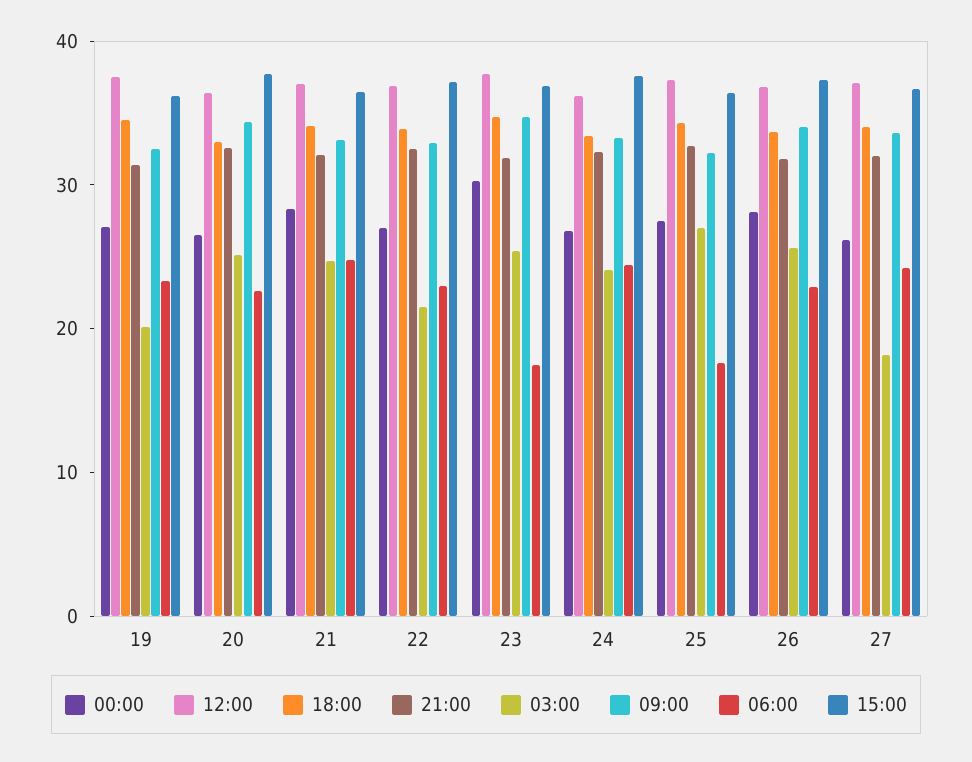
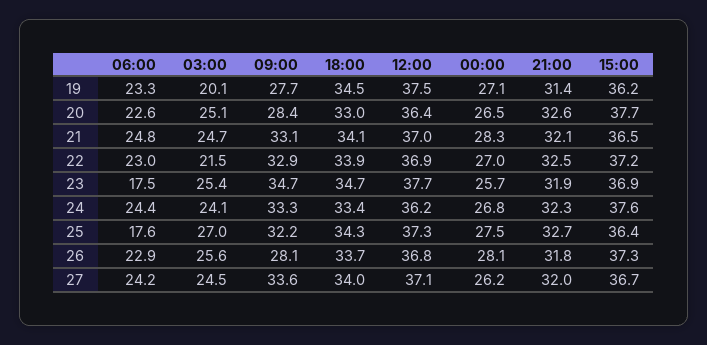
09:00, 19: 32 -> 27.7
09:00, 20: 34 -> 28.4
00:00, 23: 30 -> 25.7
09:00, 26: 34 -> 28.1
03:00, 27: 18 -> 24.5

